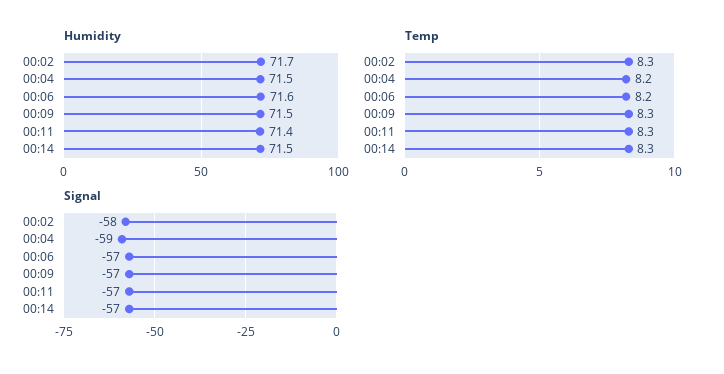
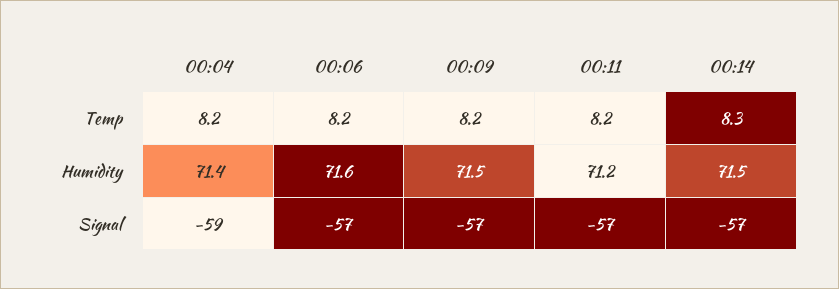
Humidity, 00:02: 71.7 -> none
Humidity, 00:04: 71.5 -> 71.4
Humidity, 00:11: 71.4 -> 71.2
Temp, 00:02: 8.3 -> none
Temp, 00:09: 8.3 -> 8.2
Temp, 00:11: 8.3 -> 8.2
Signal, 00:02: -58 -> none

